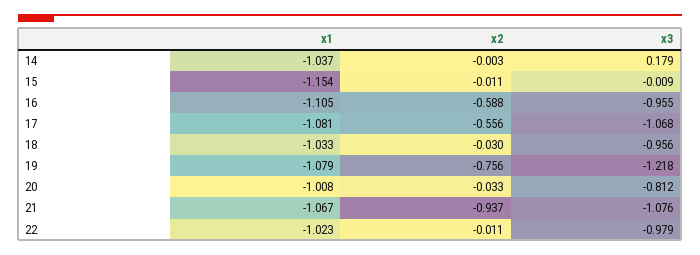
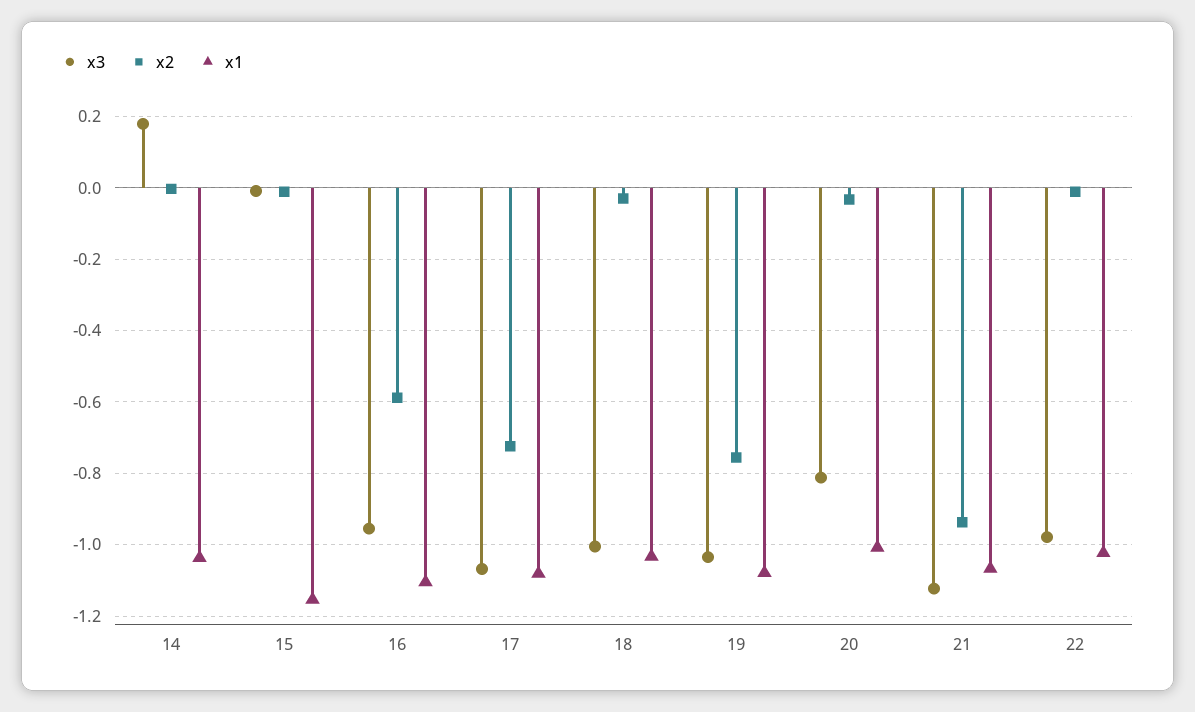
x2, 17: -0.556 -> -0.72
x3, 18: -0.956 -> -1
x3, 19: -1.218 -> -1.04
x3, 21: -1.076 -> -1.12

